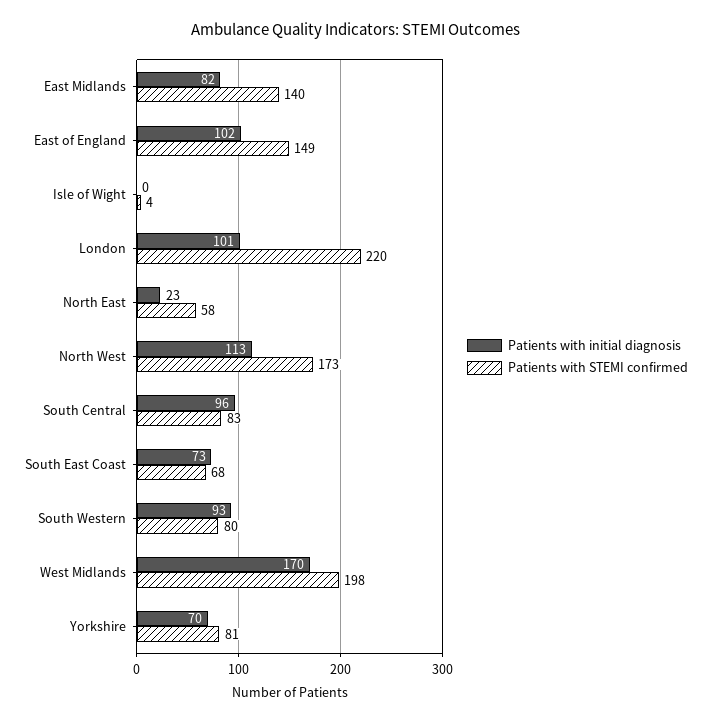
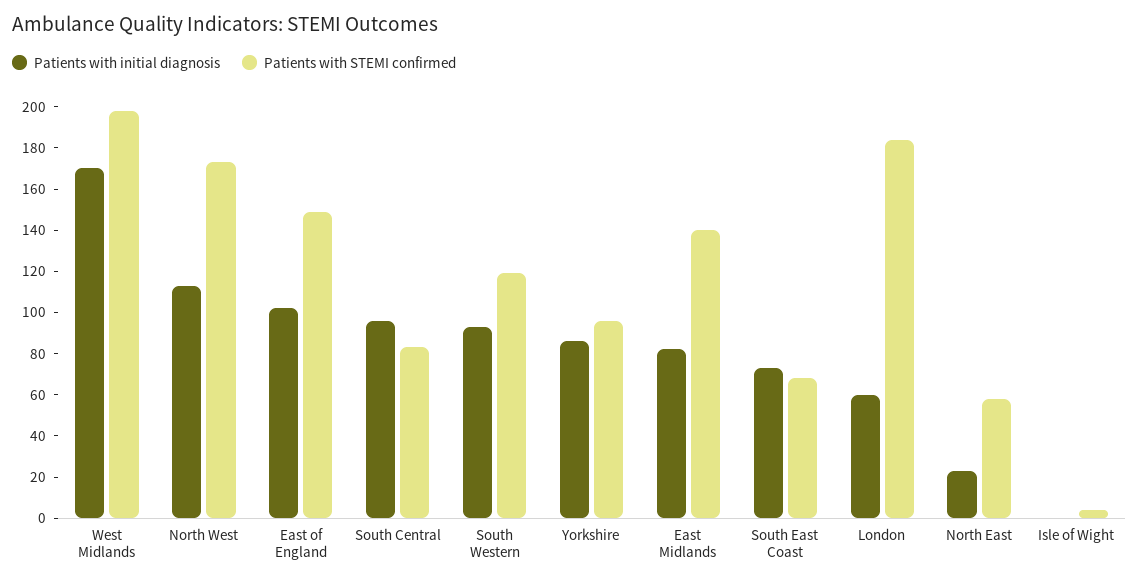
Patients with initial diagnosis, London: 101 -> 60
Patients with STEMI confirmed, London: 220 -> 185
Patients with STEMI confirmed, South Western: 80 -> 120
Patients with initial diagnosis, Yorkshire: 70 -> 85
Patients with STEMI confirmed, Yorkshire: 81 -> 95

